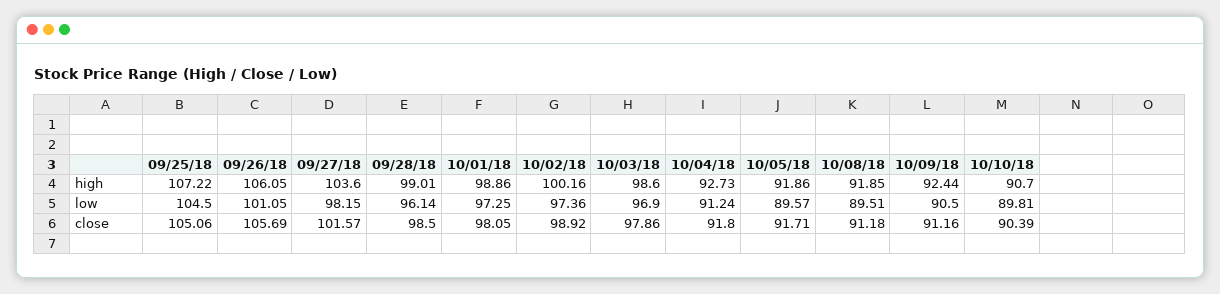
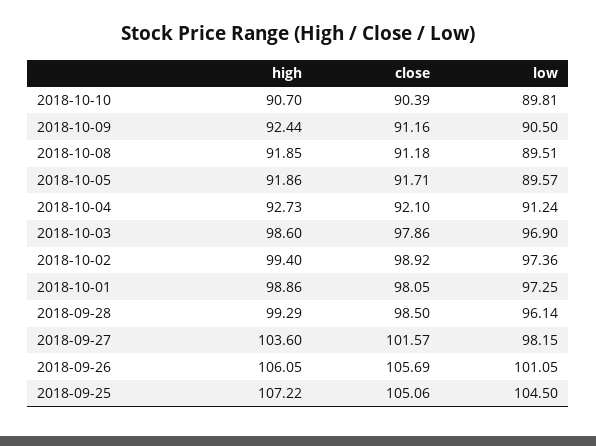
09/28/18, high: 99.01 -> 99.29
10/02/18, high: 100.16 -> 99.4
10/04/18, close: 91.8 -> 92.1

